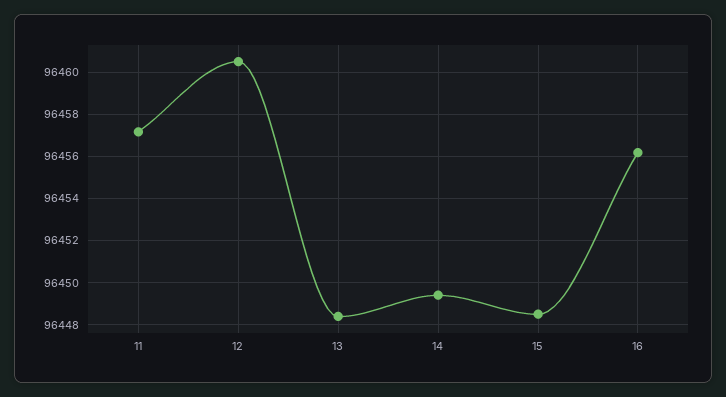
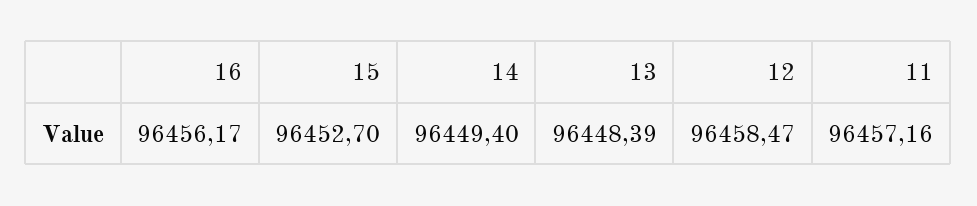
12: 96460.5 -> 96458.47
15: 96448.5 -> 96452.7

